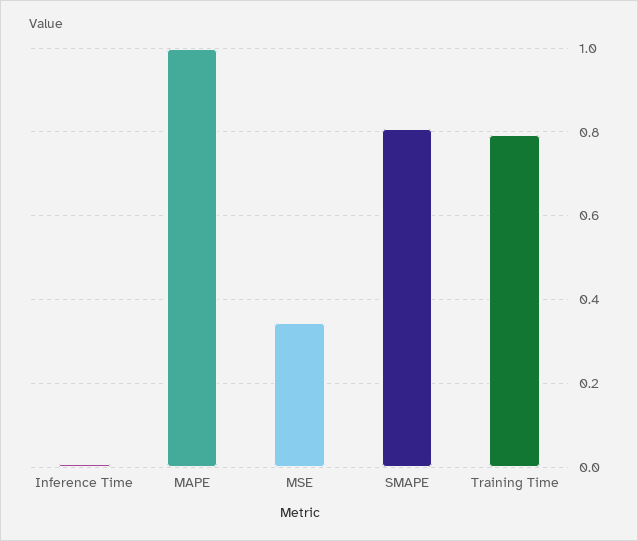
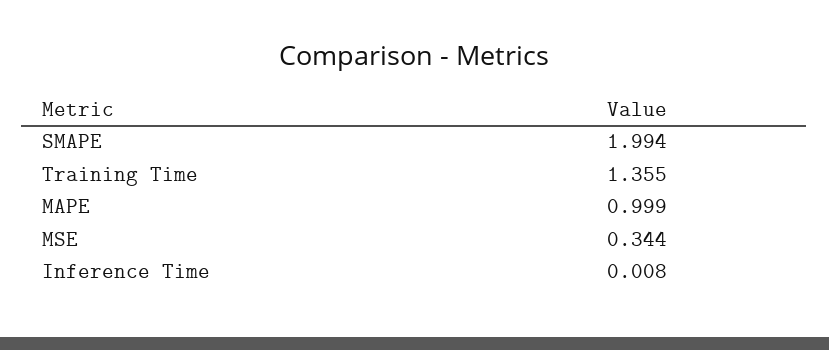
SMAPE: 0.8 -> 1.994
Training Time: 0.8 -> 1.355

